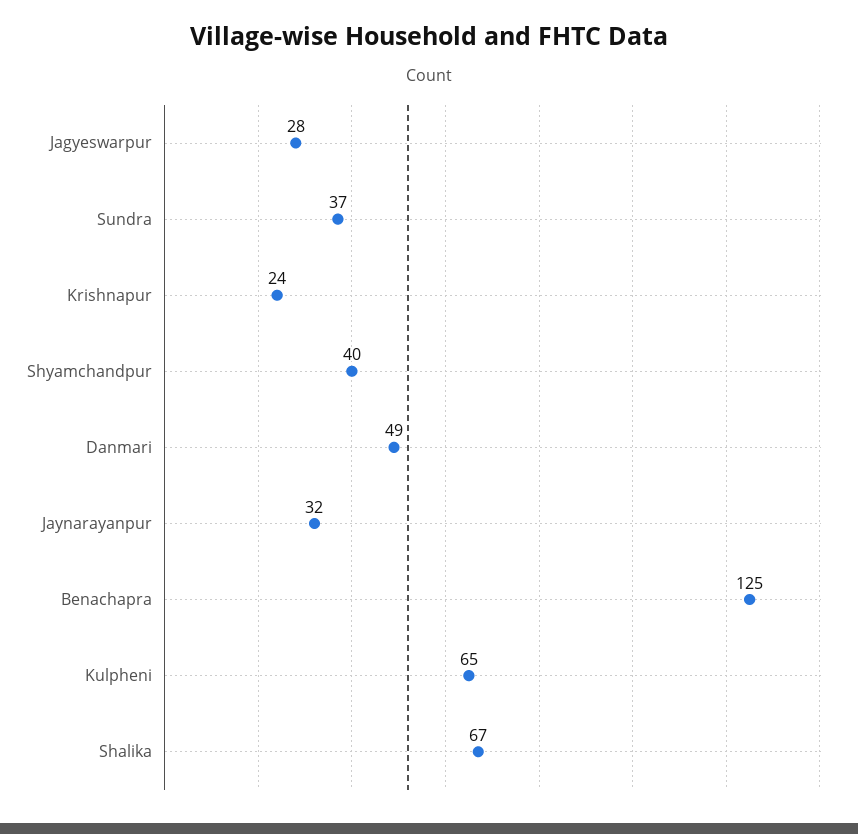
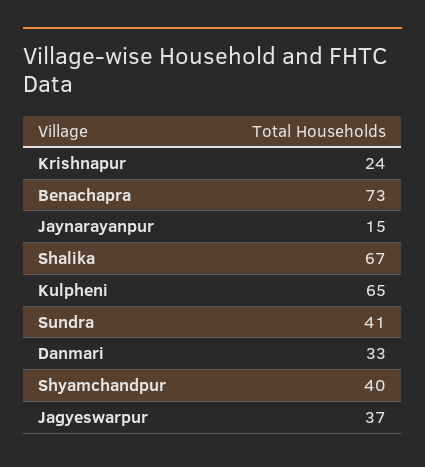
Jagyeswarpur: 28 -> 37
Sundra: 37 -> 41
Danmari: 49 -> 33
Jaynarayanpur: 32 -> 15
Benachapra: 125 -> 73

